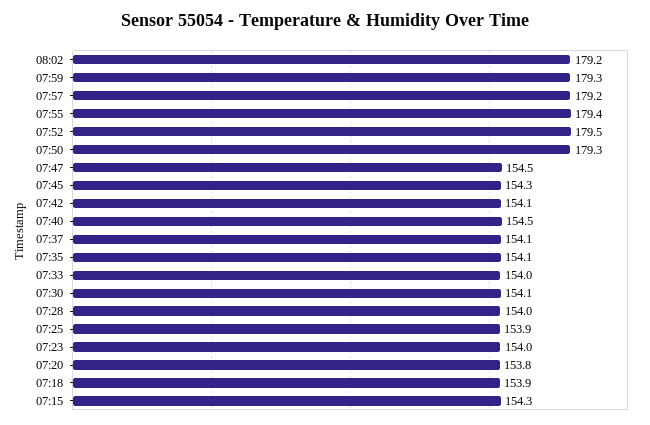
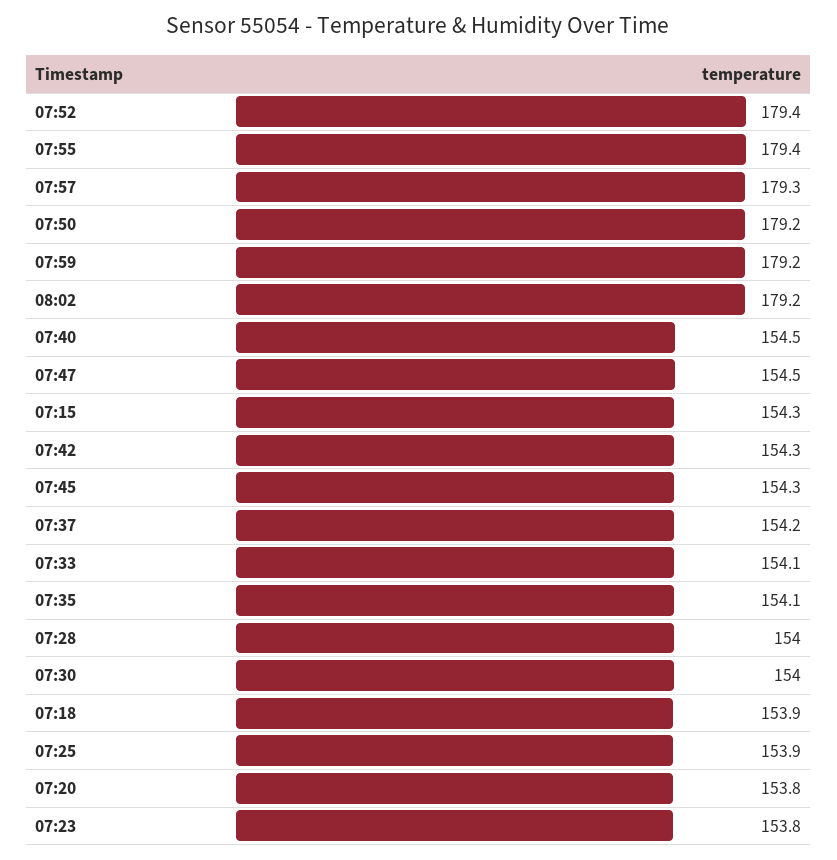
07:59: 179.3 -> 179.2
07:57: 179.2 -> 179.3
07:52: 179.5 -> 179.4
07:50: 179.3 -> 179.2
07:42: 154.1 -> 154.3
07:37: 154.1 -> 154.2
07:33: 154 -> 154.1
07:30: 154.1 -> 154
07:23: 154 -> 153.8

